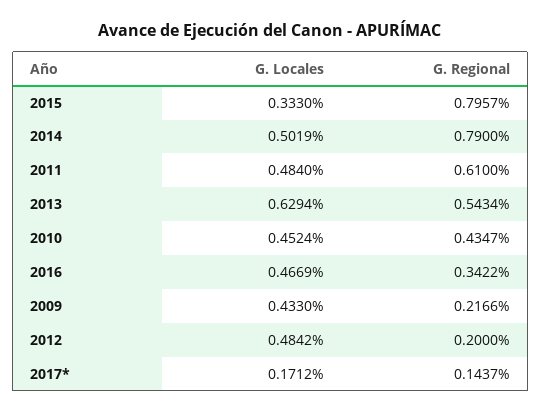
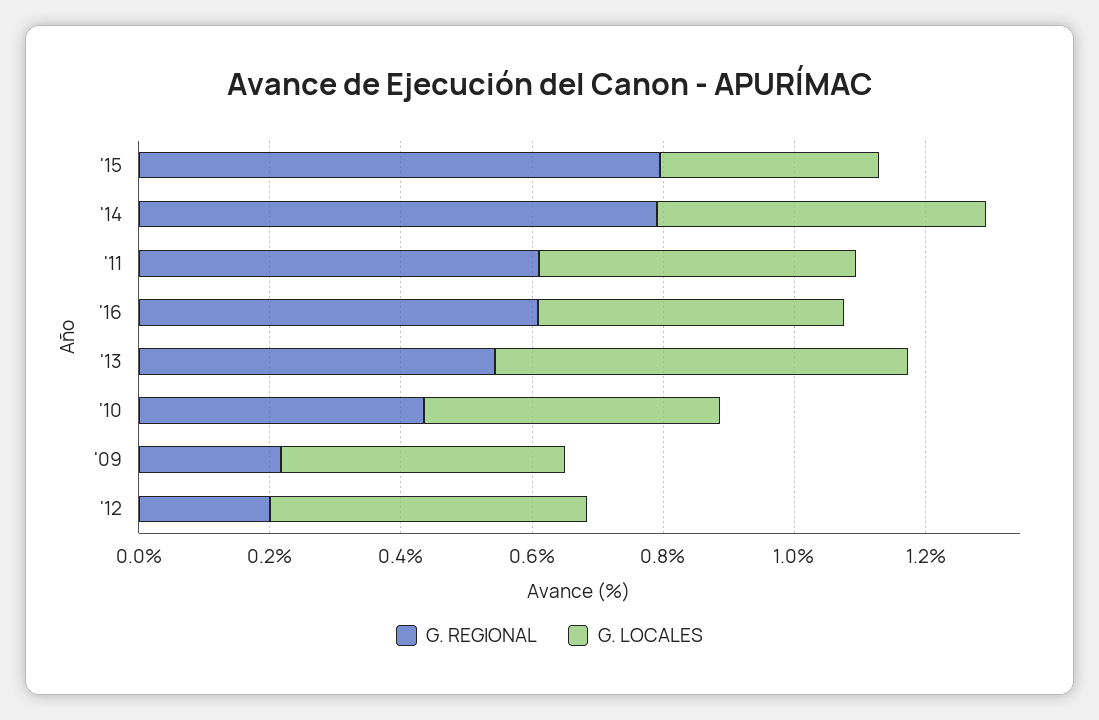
G. Regional, 2016: 0.3422 -> 0.6
G. Locales, 2017*: 0.1712 -> none
G. Regional, 2017*: 0.1437 -> none

